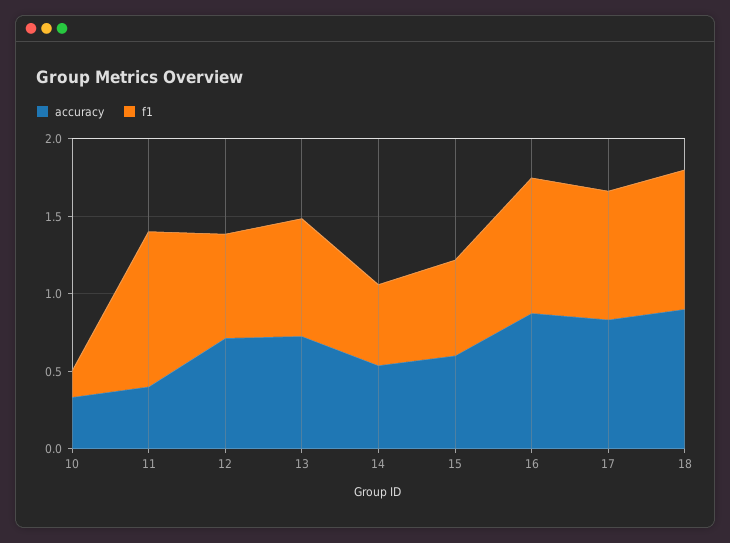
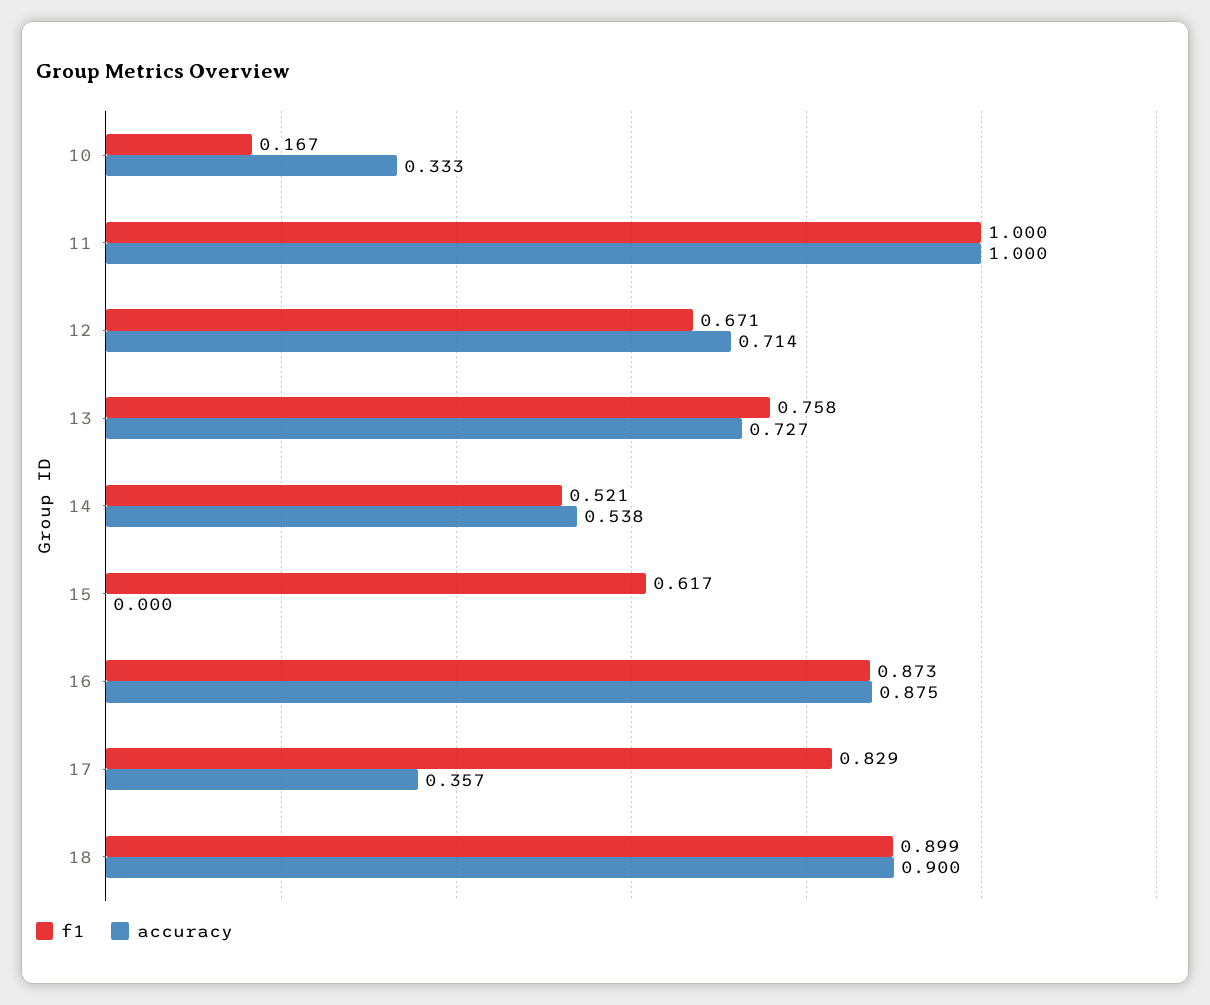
accuracy, 11: 0.4 -> 1
accuracy, 15: 0.6 -> 0
accuracy, 17: 0.8 -> 0.357

